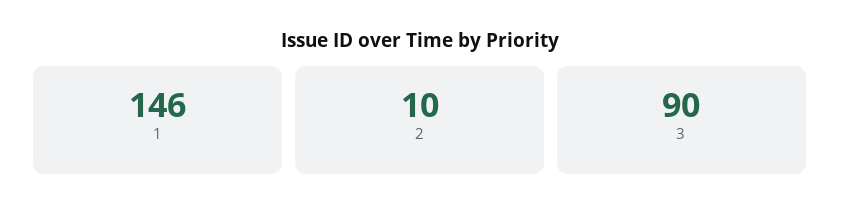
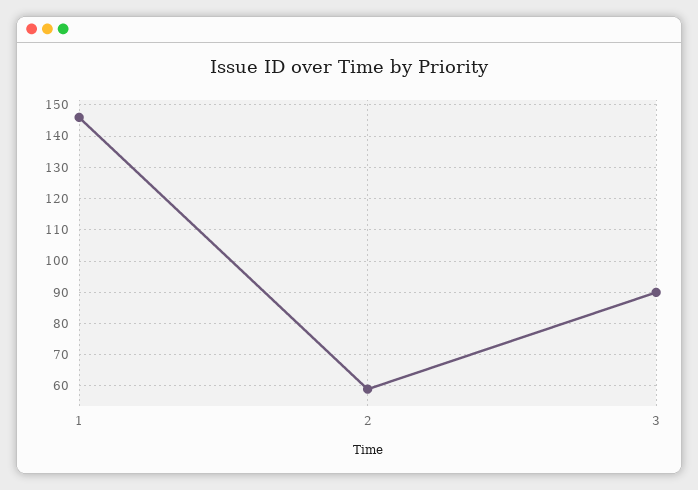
2: 10 -> 60

